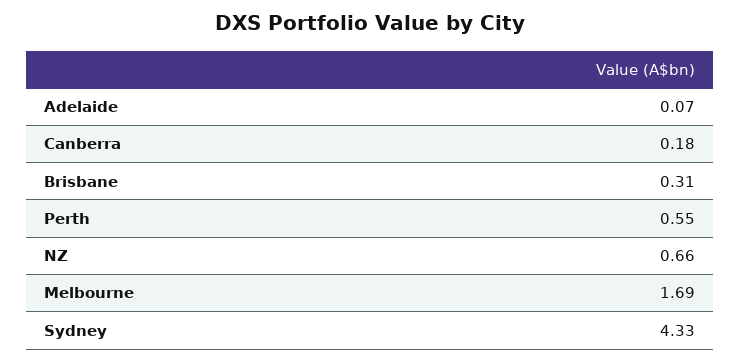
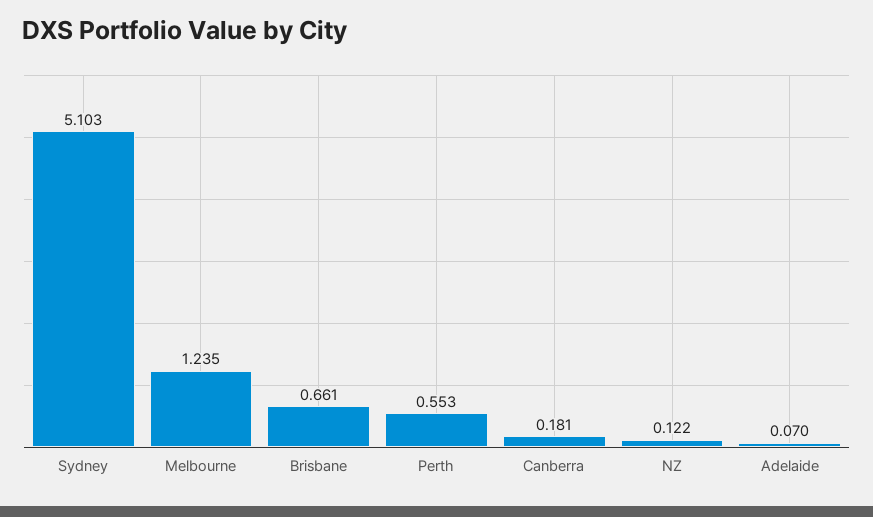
Brisbane: 0.31 -> 0.661
NZ: 0.66 -> 0.122
Melbourne: 1.69 -> 1.235
Sydney: 4.33 -> 5.103

